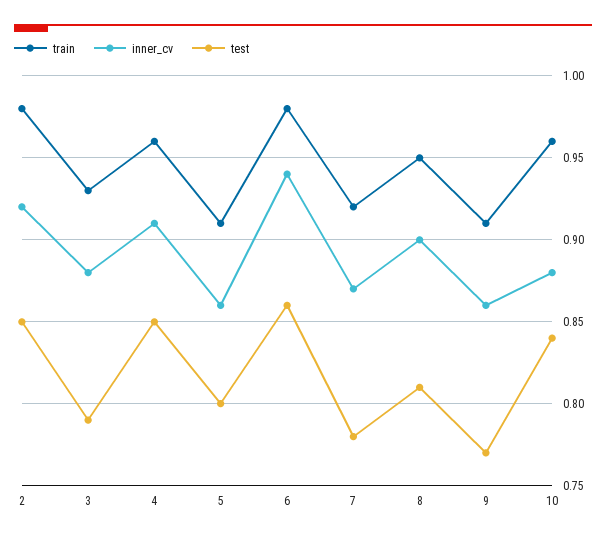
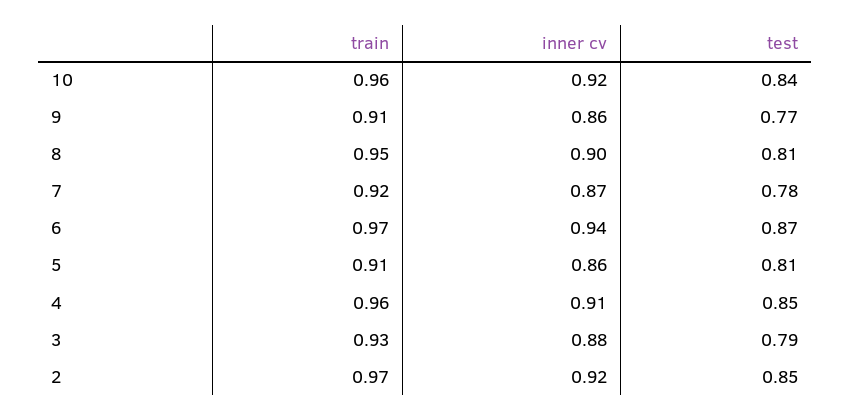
train, 2: 0.98 -> 0.97
test, 5: 0.8 -> 0.81
train, 6: 0.98 -> 0.97
test, 6: 0.86 -> 0.87
inner_cv, 10: 0.88 -> 0.92

